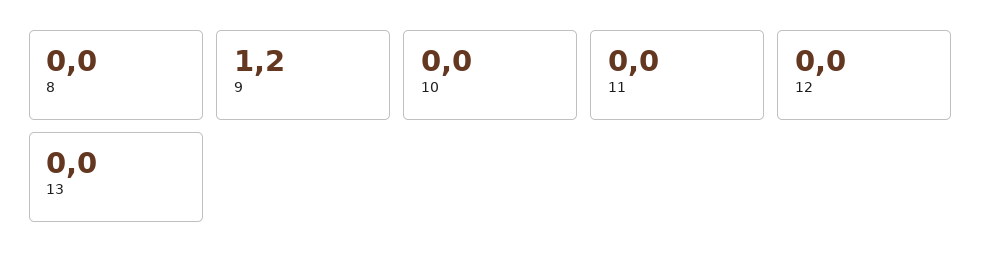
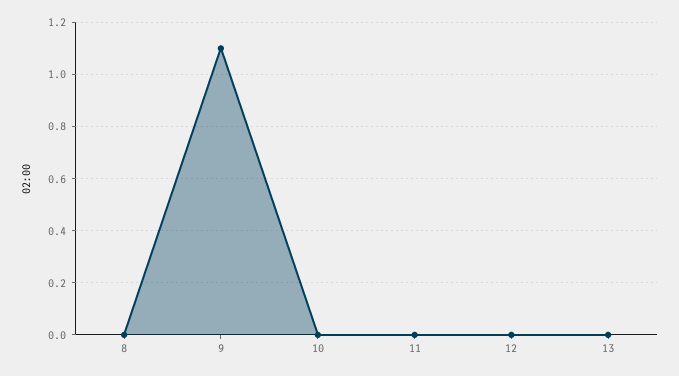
9: 1.2 -> 1.1

